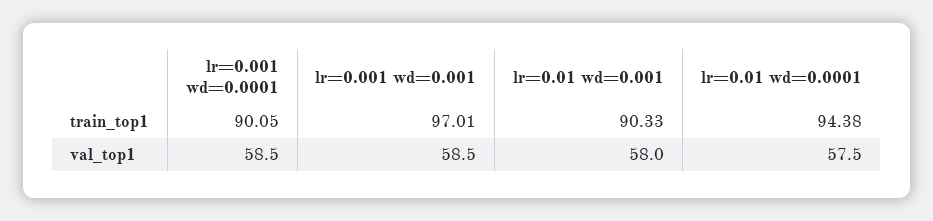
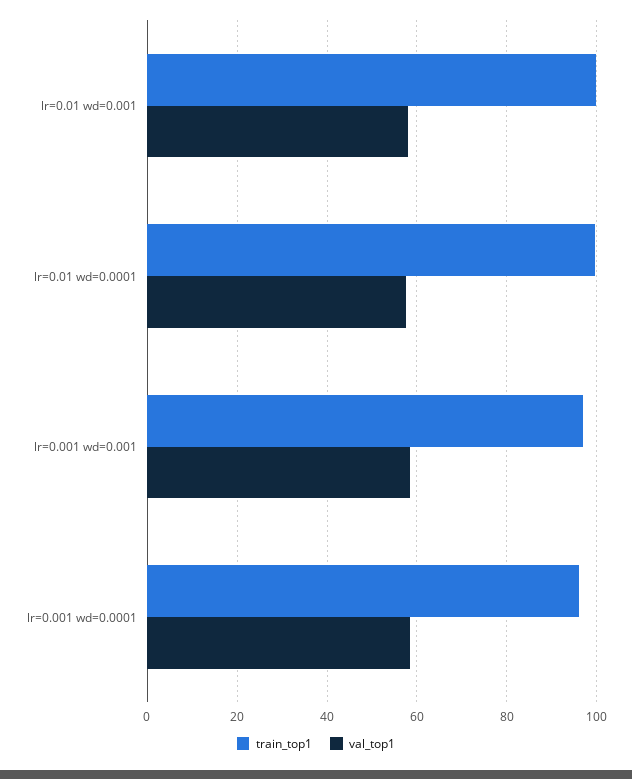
train_top1, lr=0.001 wd=0.0001: 90.05 -> 96
train_top1, lr=0.01 wd=0.001: 90.33 -> 100
train_top1, lr=0.01 wd=0.0001: 94.38 -> 100

